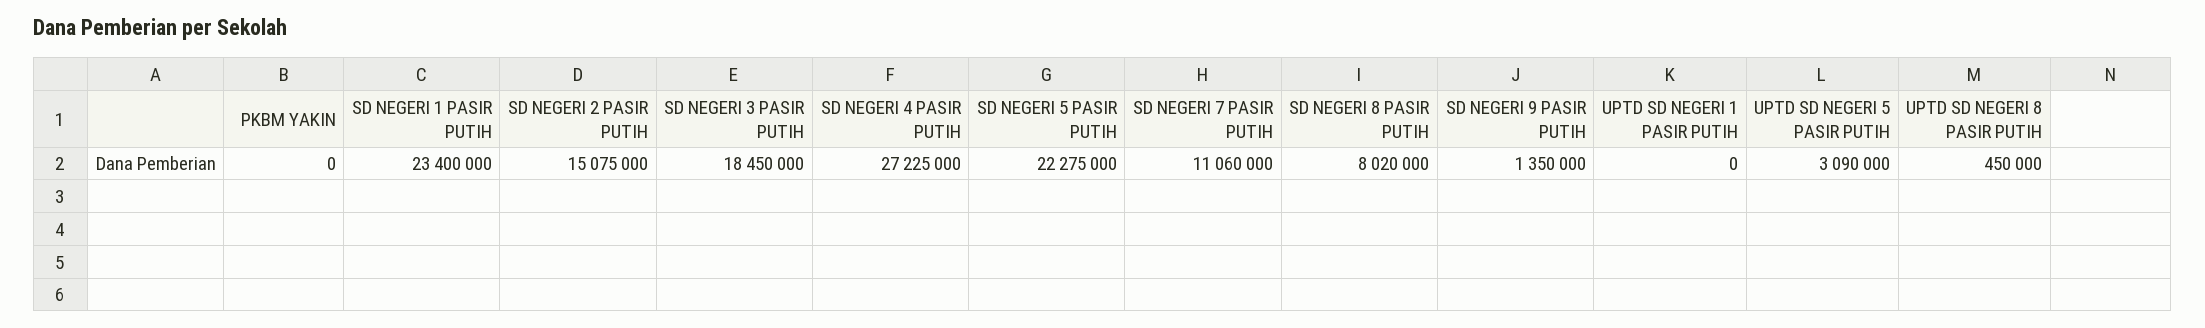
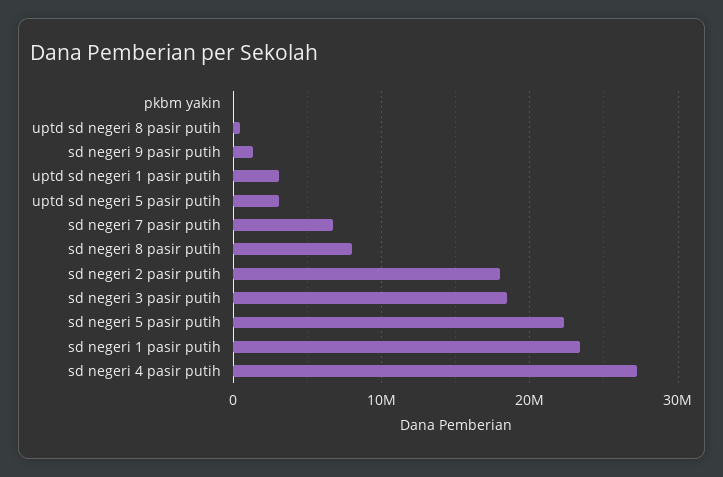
SD NEGERI 2 PASIR PUTIH: 15075000 -> 18000000
SD NEGERI 7 PASIR PUTIH: 11060000 -> 7000000
UPTD SD NEGERI 1 PASIR PUTIH: 0 -> 3000000

